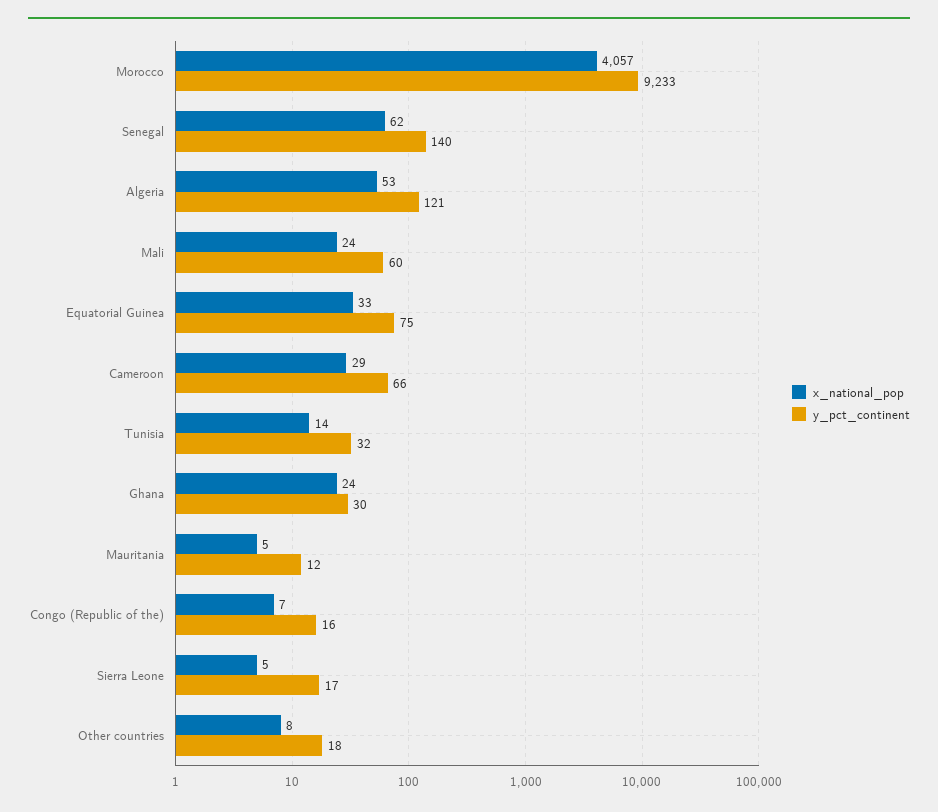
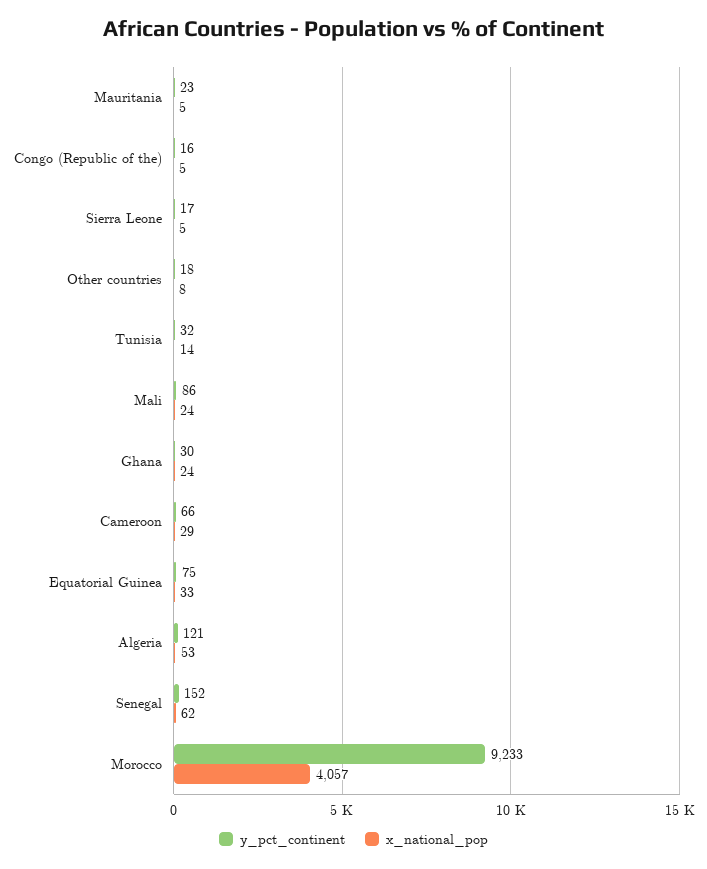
y_pct_continent, Senegal: 140 -> 152
y_pct_continent, Mali: 60 -> 86
y_pct_continent, Mauritania: 12 -> 23
x_national_pop, Congo (Republic of the): 7 -> 5

